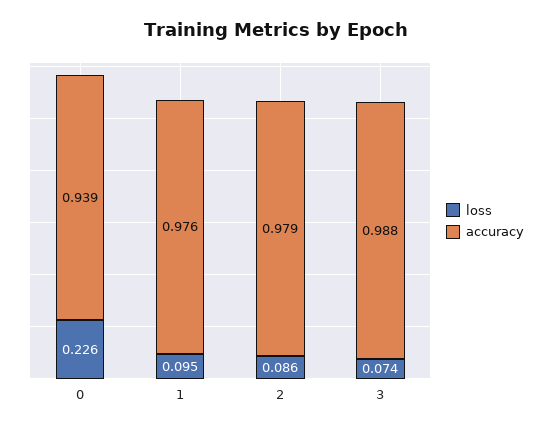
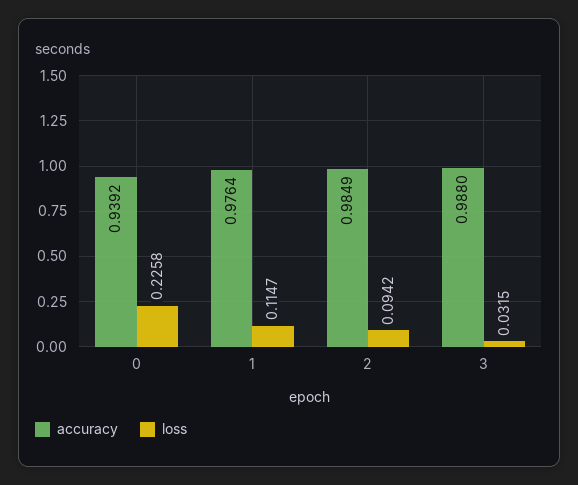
loss, 1: 0.095 -> 0.1147
loss, 2: 0.086 -> 0.0942
accuracy, 2: 0.979 -> 0.9849
loss, 3: 0.074 -> 0.0315

